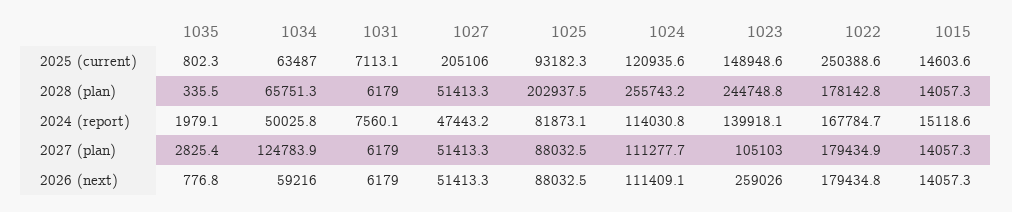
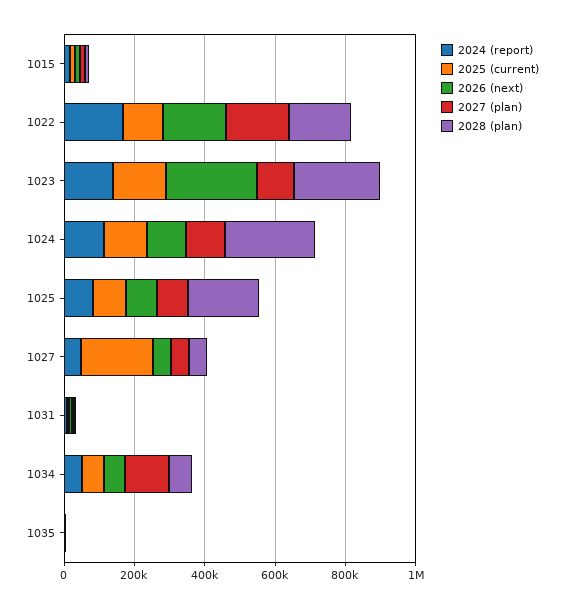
2025 (current), 1022: 250388.6 -> 100000

